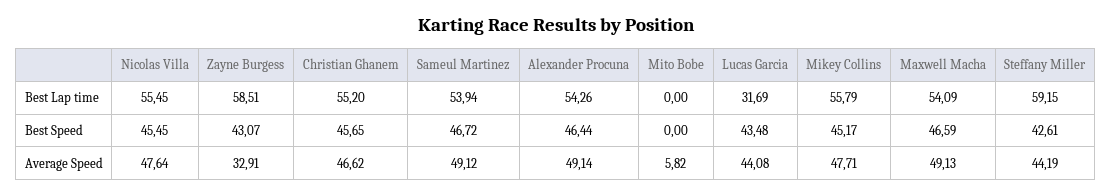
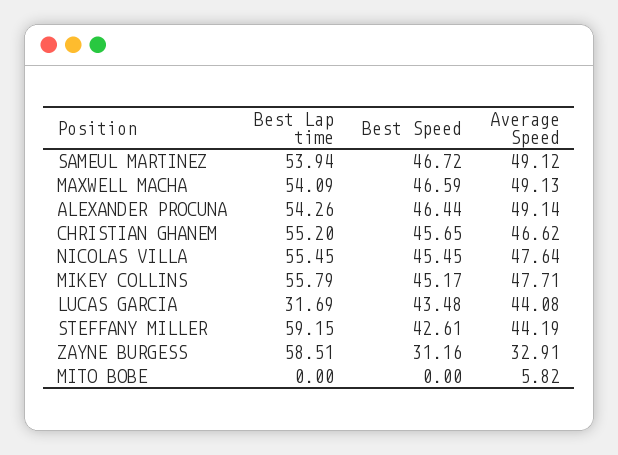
Zayne Burgess, Best Speed: 43.07 -> 31.16

